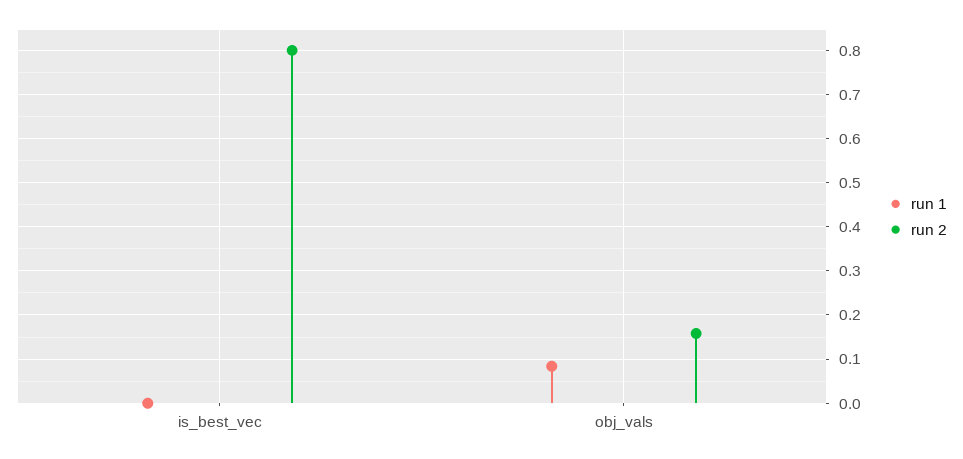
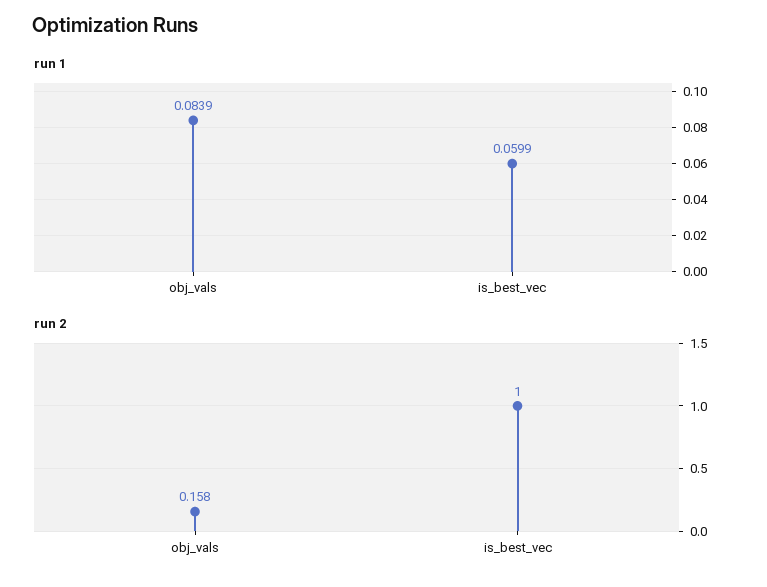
run 1, is_best_vec: 0 -> 0.0599
run 2, is_best_vec: 0.8 -> 1

